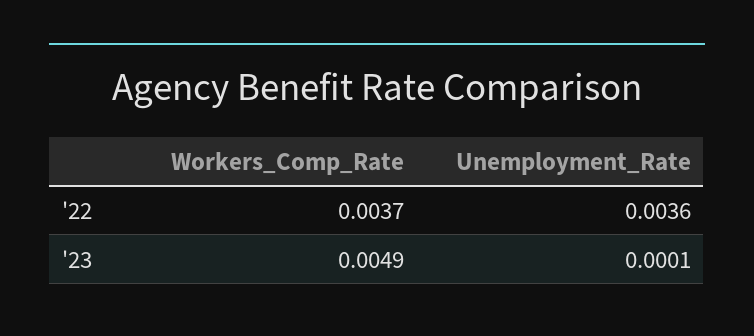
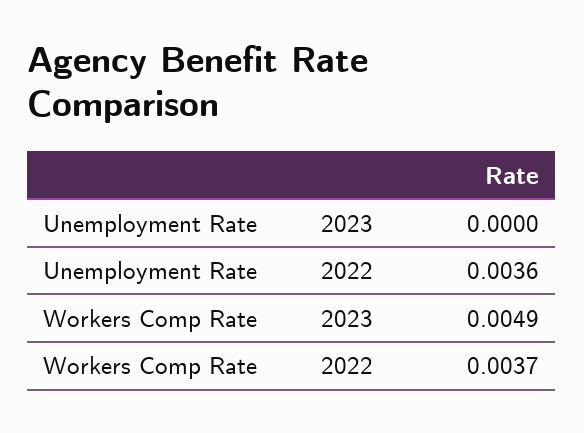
Unemployment_Rate, '23: 0.0001 -> 0

